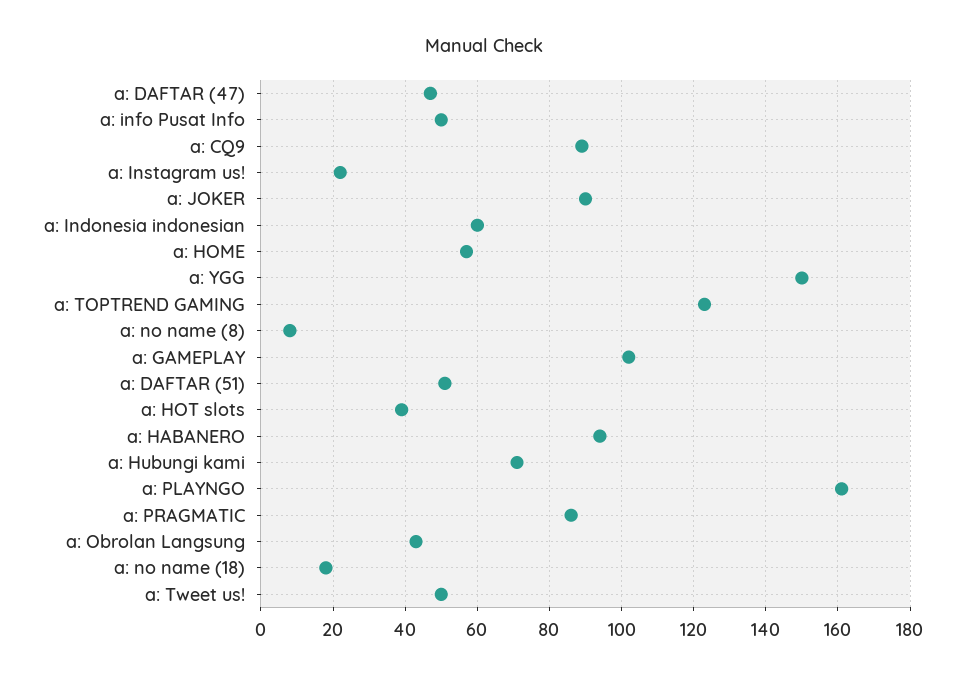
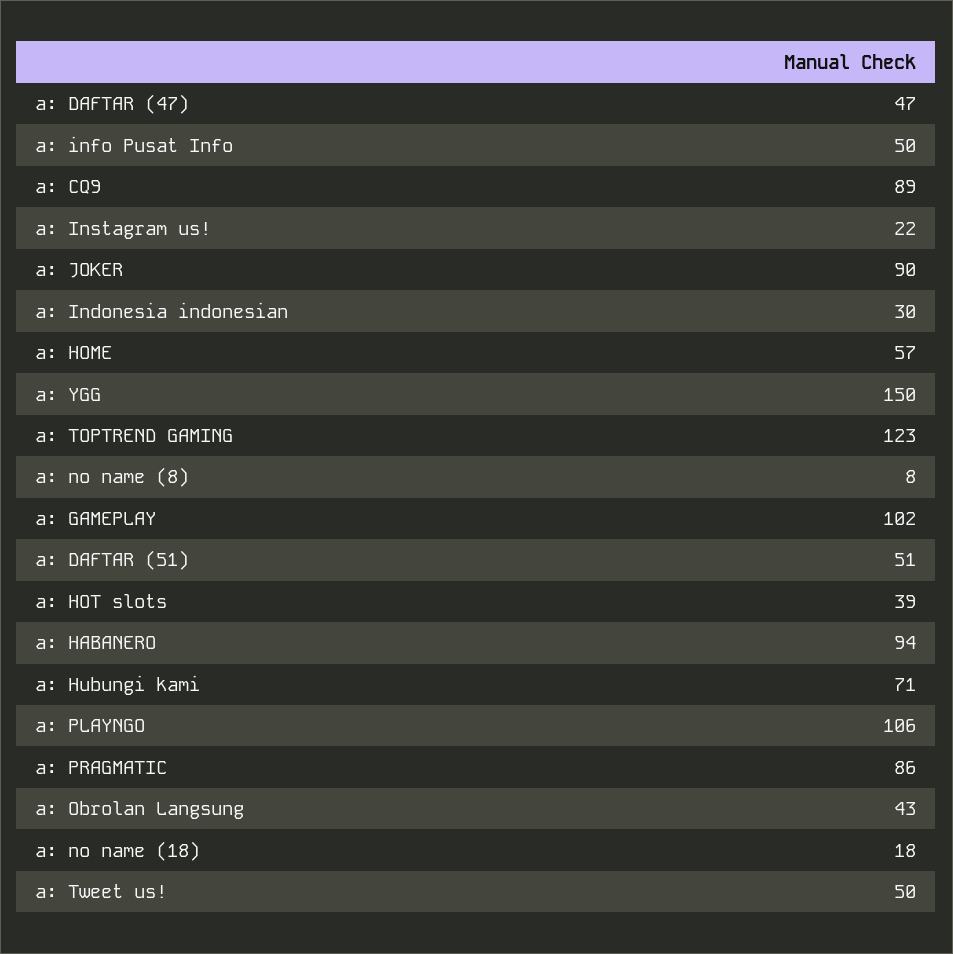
a: Indonesia indonesian: 60 -> 30
a: PLAYNGO: 160 -> 106

